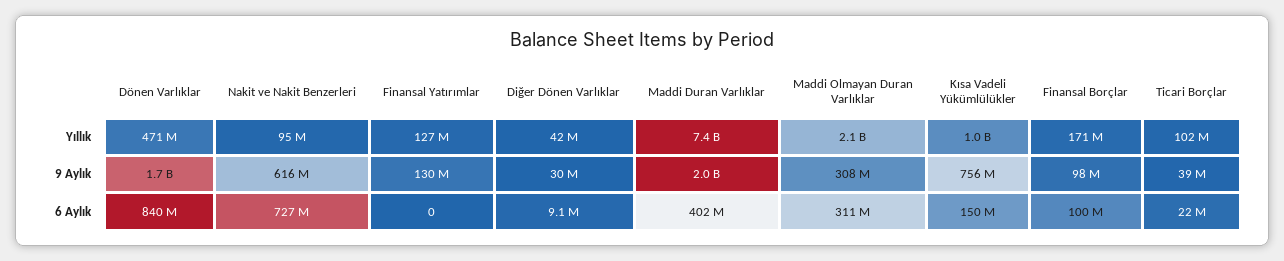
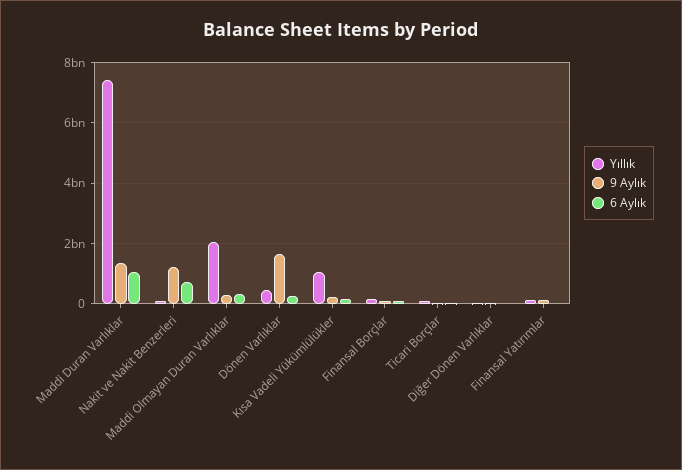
9 Aylık, Nakit ve Nakit Benzerleri: 616000000 -> 1200000000
9 Aylık, Maddi Duran Varlıklar: 2000000000 -> 1400000000
9 Aylık, Kısa Vadeli Yükümlülükler: 756000000 -> 200000000
6 Aylık, Dönen Varlıklar: 840000000 -> 200000000
6 Aylık, Maddi Duran Varlıklar: 402000000 -> 1000000000

